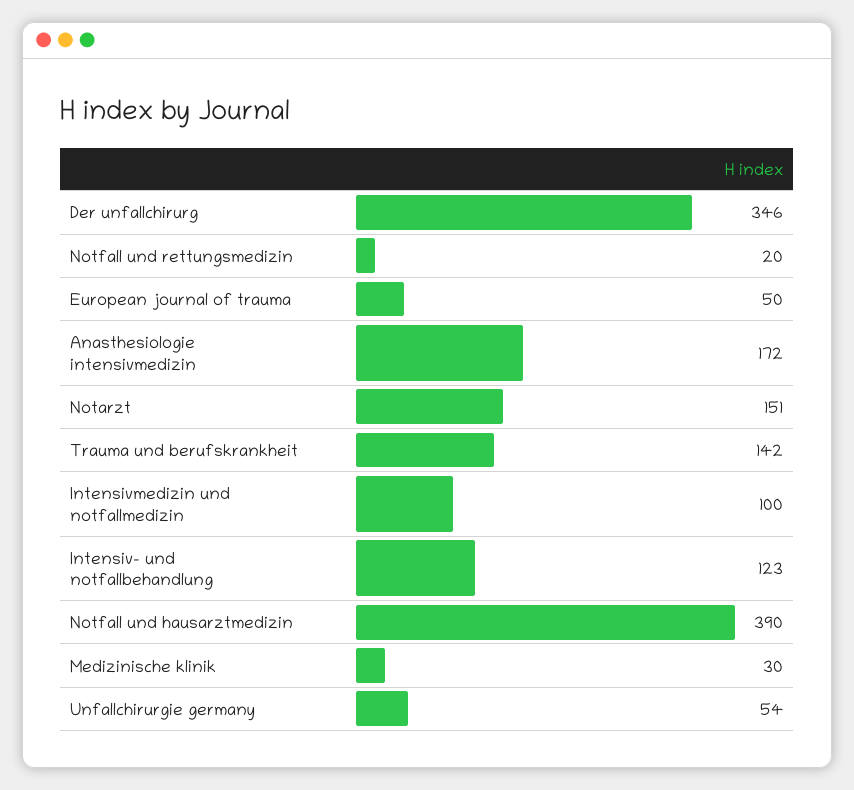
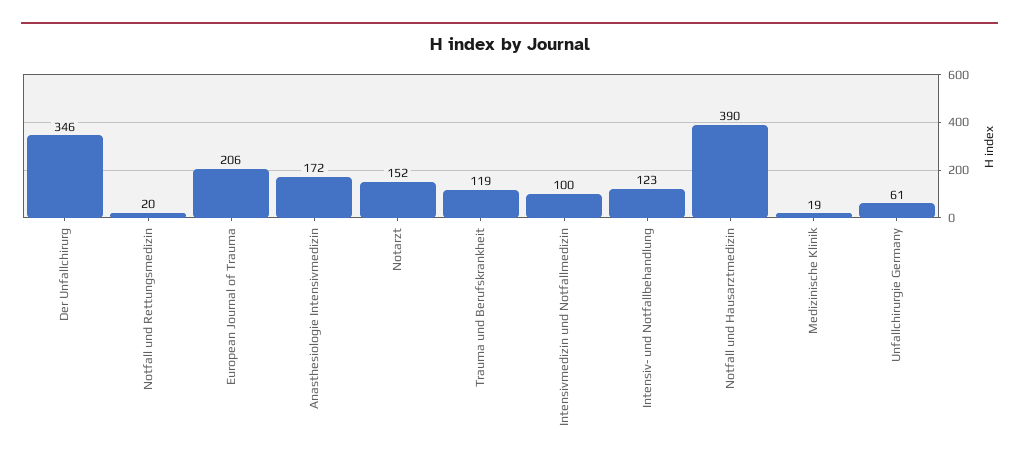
European journal of trauma: 50 -> 206
Notarzt: 151 -> 152
Trauma und berufskrankheit: 142 -> 119
Medizinische klinik: 30 -> 19
Unfallchirurgie germany: 54 -> 61

